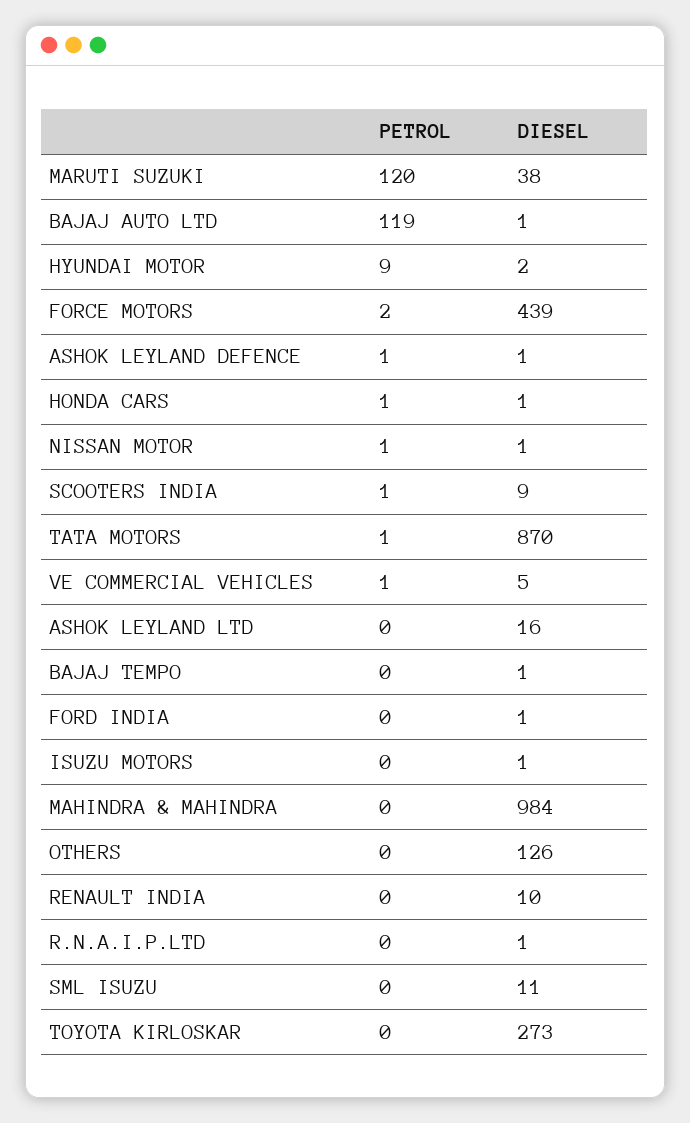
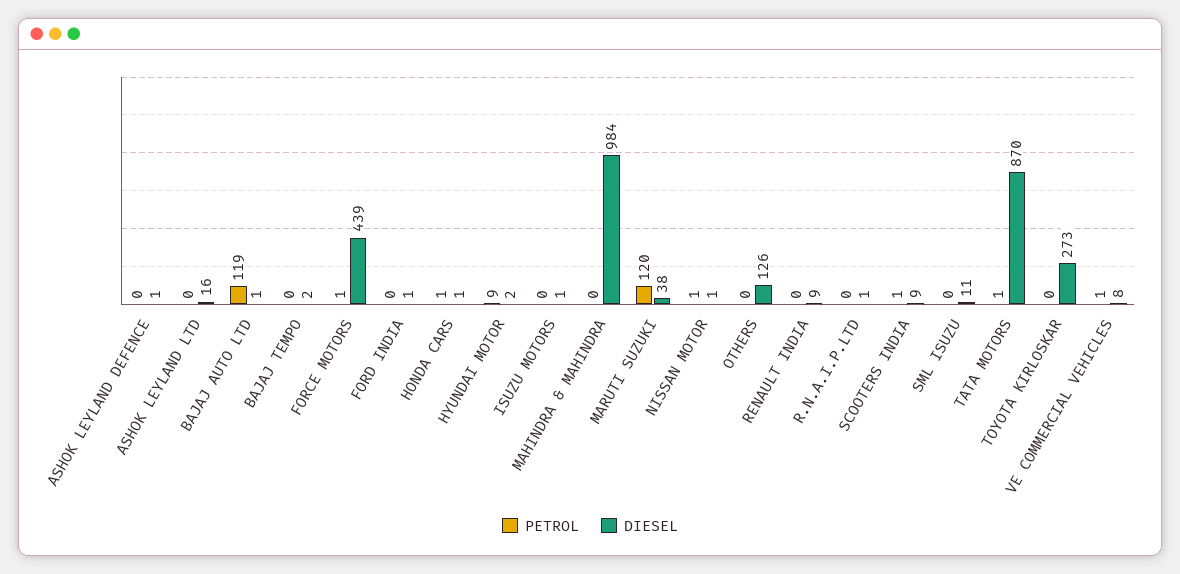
PETROL, FORCE MOTORS: 2 -> 1
PETROL, ASHOK LEYLAND DEFENCE: 1 -> 0
DIESEL, VE COMMERCIAL VEHICLES: 5 -> 8
DIESEL, BAJAJ TEMPO: 1 -> 2
DIESEL, RENAULT INDIA: 10 -> 9

